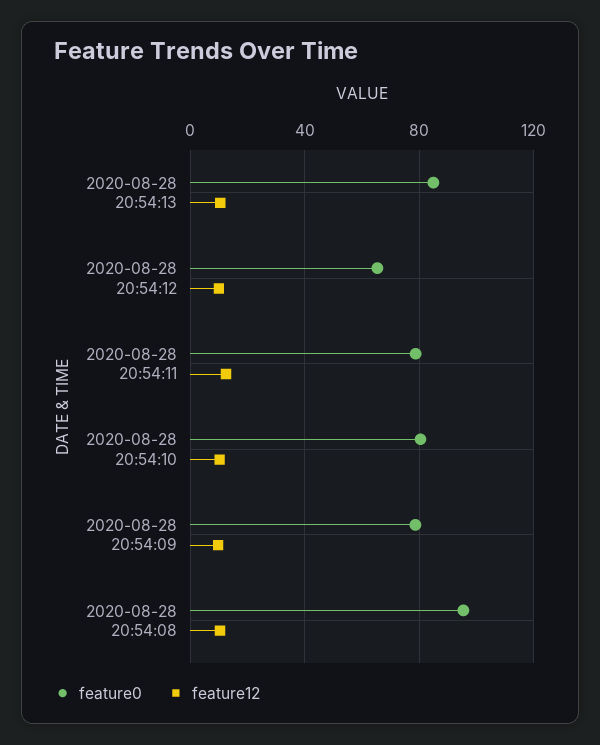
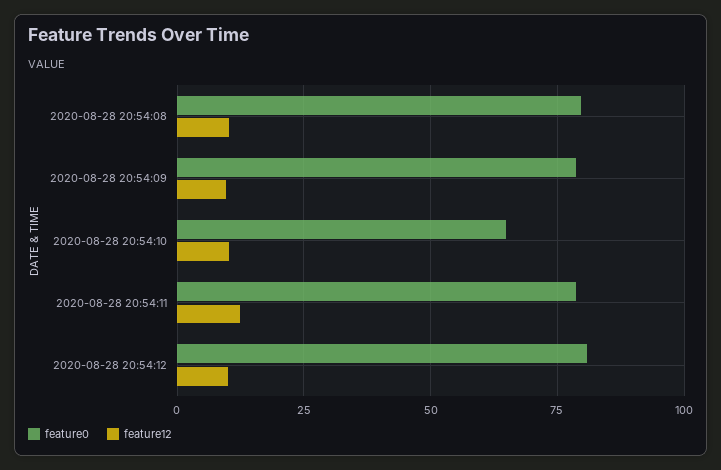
feature0, 2020-08-28 20:54:13: 85 -> none
feature12, 2020-08-28 20:54:13: 10 -> none
feature0, 2020-08-28 20:54:12: 65 -> 80
feature0, 2020-08-28 20:54:10: 80 -> 65
feature0, 2020-08-28 20:54:08: 95 -> 80

